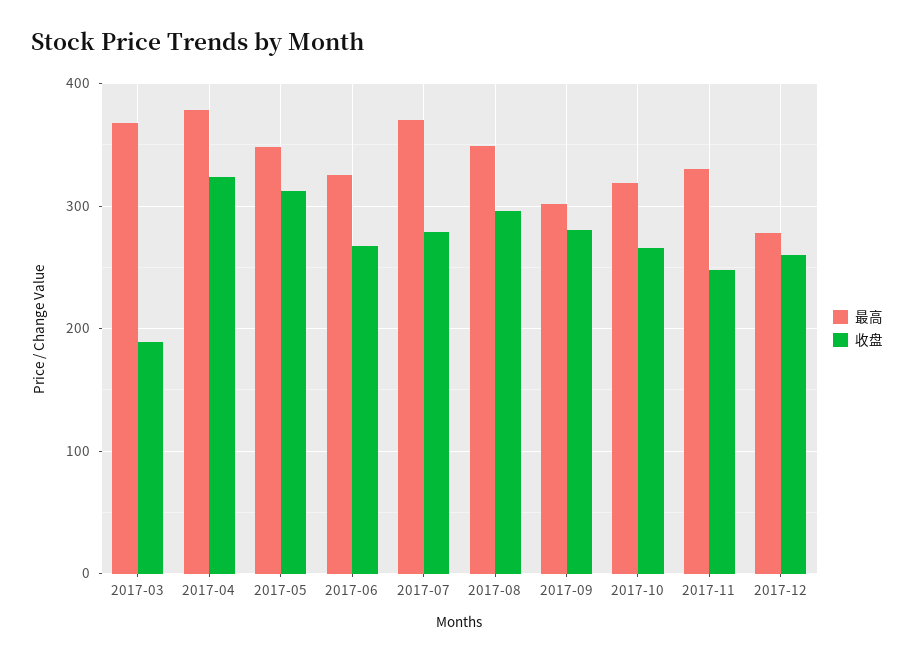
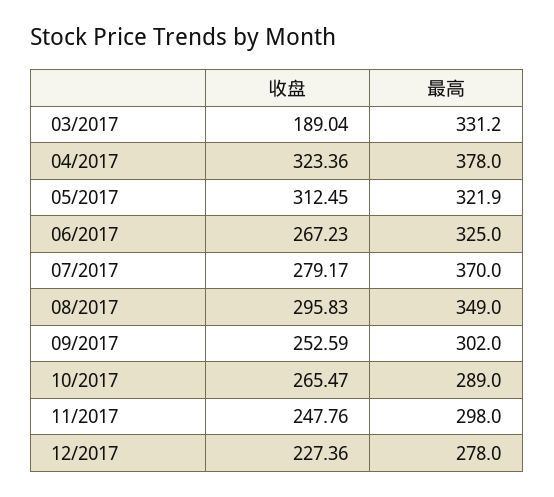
最高, 2017-03: 370 -> 331.2
最高, 2017-05: 350 -> 321.9
收盘, 2017-09: 280 -> 252.59
最高, 2017-10: 320 -> 289
最高, 2017-11: 330 -> 298
收盘, 2017-12: 260 -> 227.36

